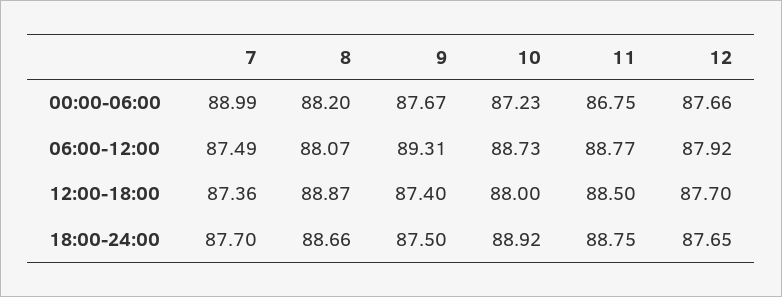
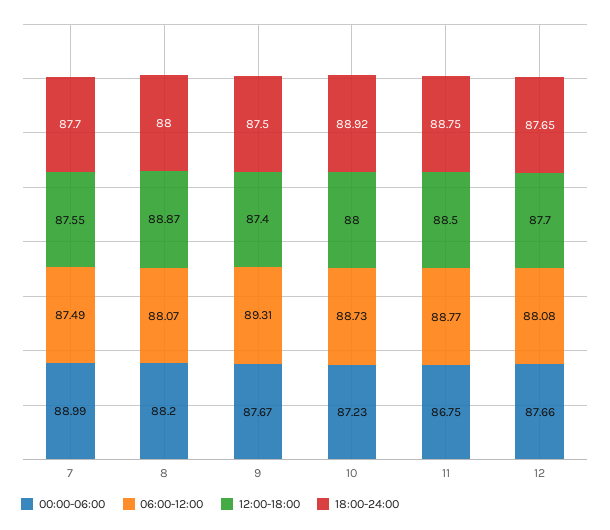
06:00-12:00, 12: 87.92 -> 88.08
12:00-18:00, 7: 87.36 -> 87.55
18:00-24:00, 8: 88.66 -> 88

